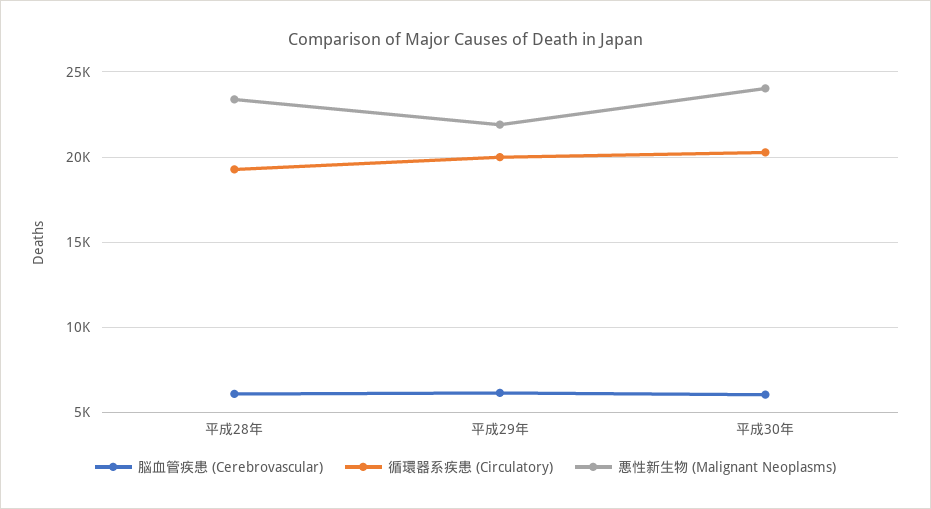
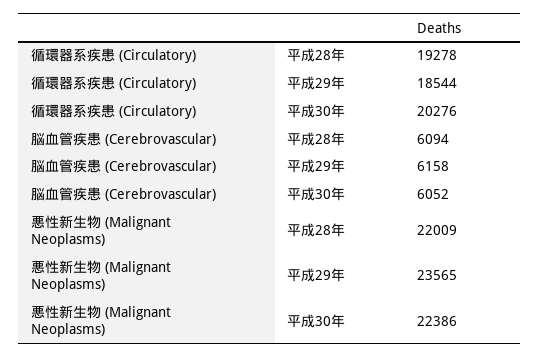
悪性新生物 (Malignant Neoplasms), 平成28年: 23500 -> 22009
循環器系疾患 (Circulatory), 平成29年: 20000 -> 18544
悪性新生物 (Malignant Neoplasms), 平成29年: 22000 -> 23565
悪性新生物 (Malignant Neoplasms), 平成30年: 24000 -> 22386

